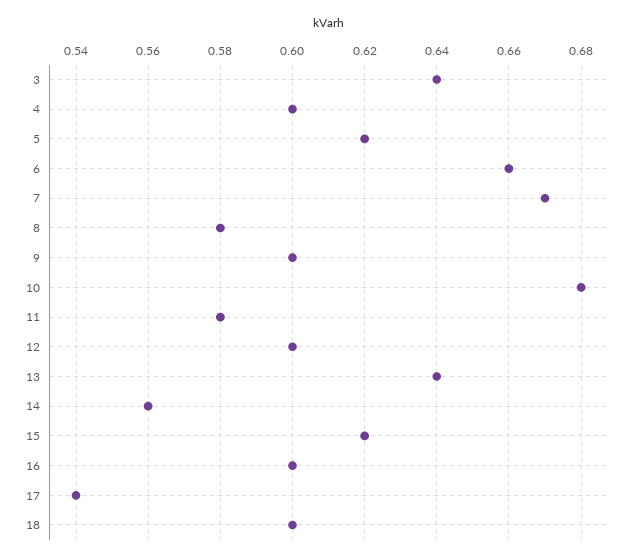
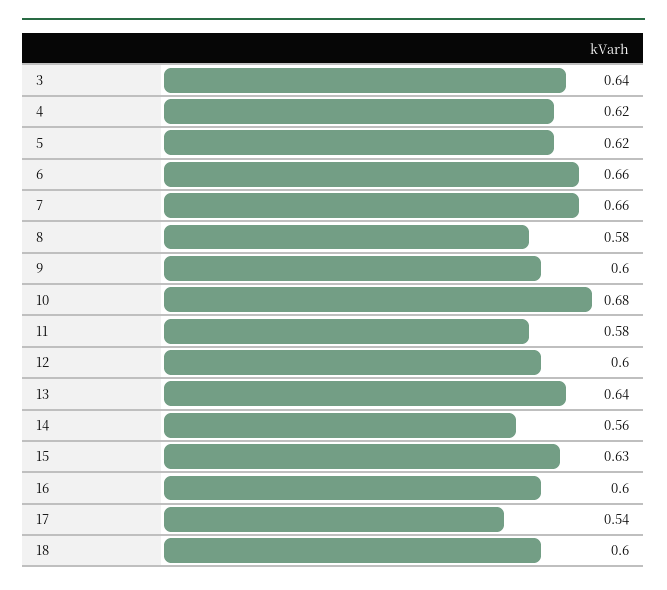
4: 0.6 -> 0.62
7: 0.67 -> 0.66
15: 0.62 -> 0.63

